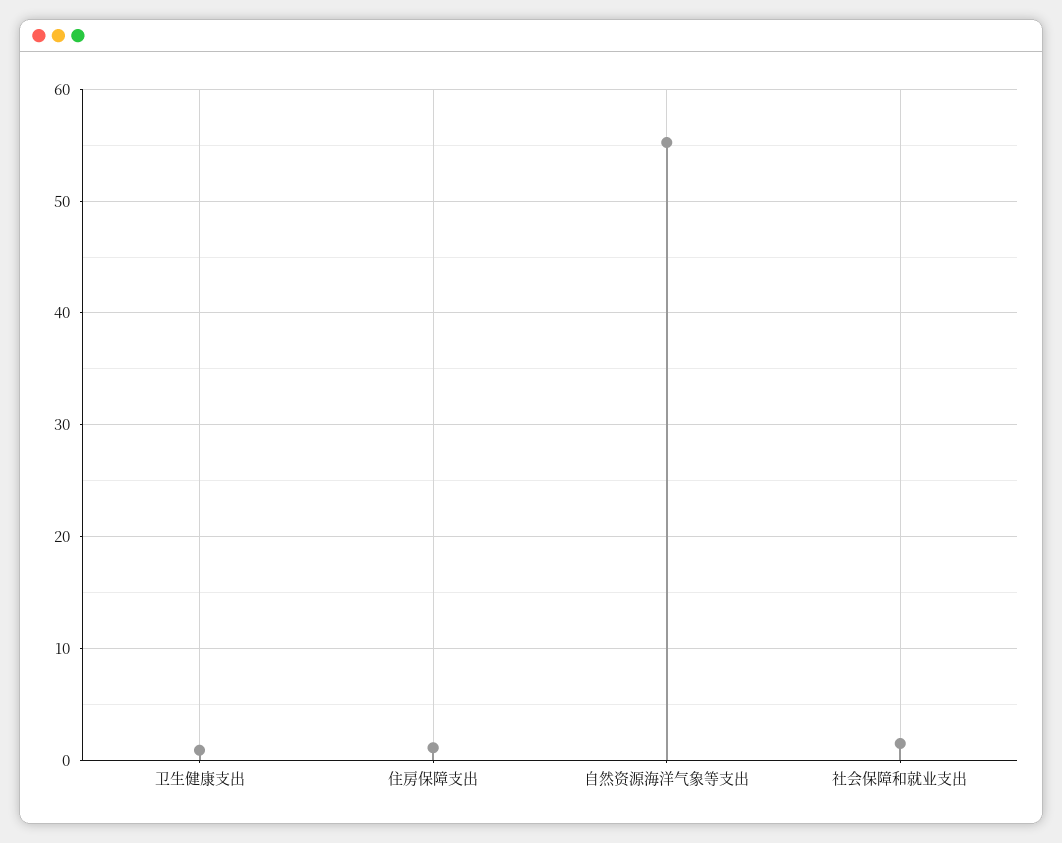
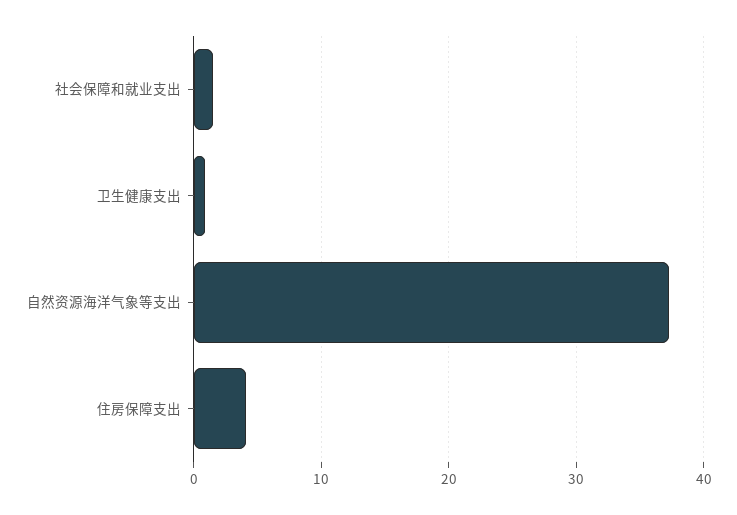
住房保障支出: 1 -> 4
自然资源海洋气象等支出: 55 -> 37

